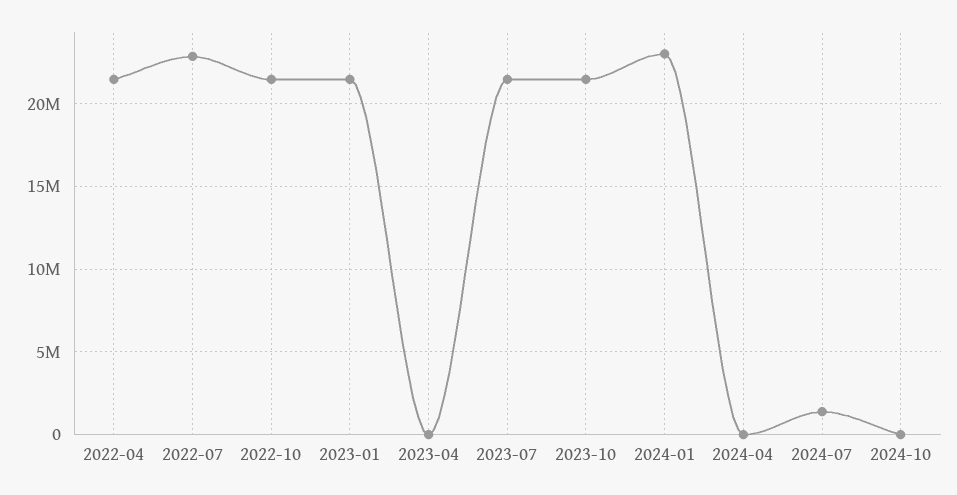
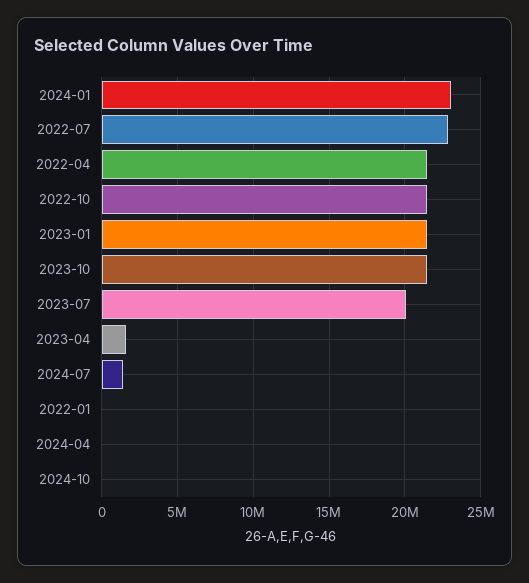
2023-04: 0 -> 1500000
2023-07: 21500000 -> 20000000
2022-01: none -> 0

